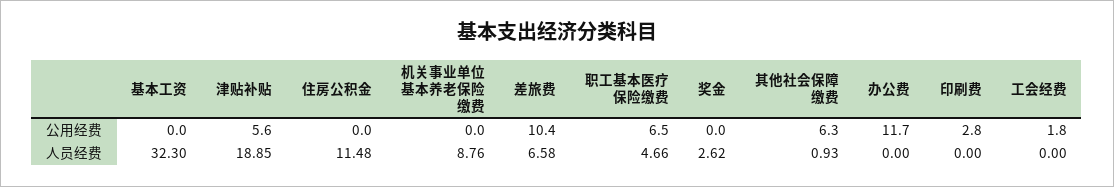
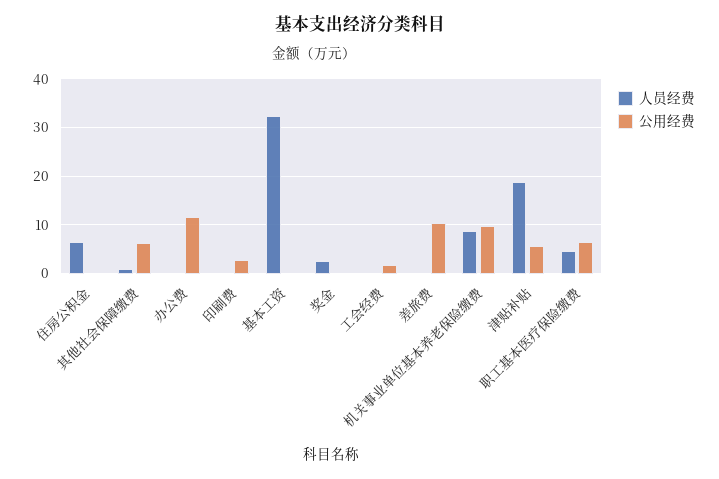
公用经费, 机关事业单位基本养老保险缴费: 0 -> 10
人员经费, 住房公积金: 11.48 -> 6
人员经费, 差旅费: 6.58 -> 0

